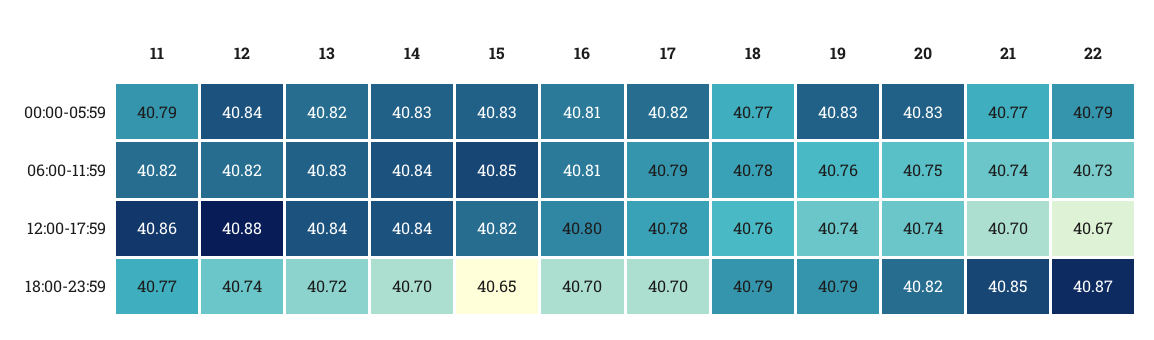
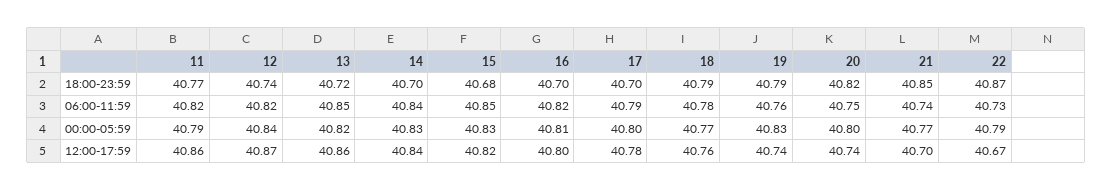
17, 00:00-05:59: 40.82 -> 40.8
20, 00:00-05:59: 40.83 -> 40.8
13, 06:00-11:59: 40.83 -> 40.85
16, 06:00-11:59: 40.81 -> 40.82
12, 12:00-17:59: 40.88 -> 40.87
13, 12:00-17:59: 40.84 -> 40.86
15, 18:00-23:59: 40.65 -> 40.68

